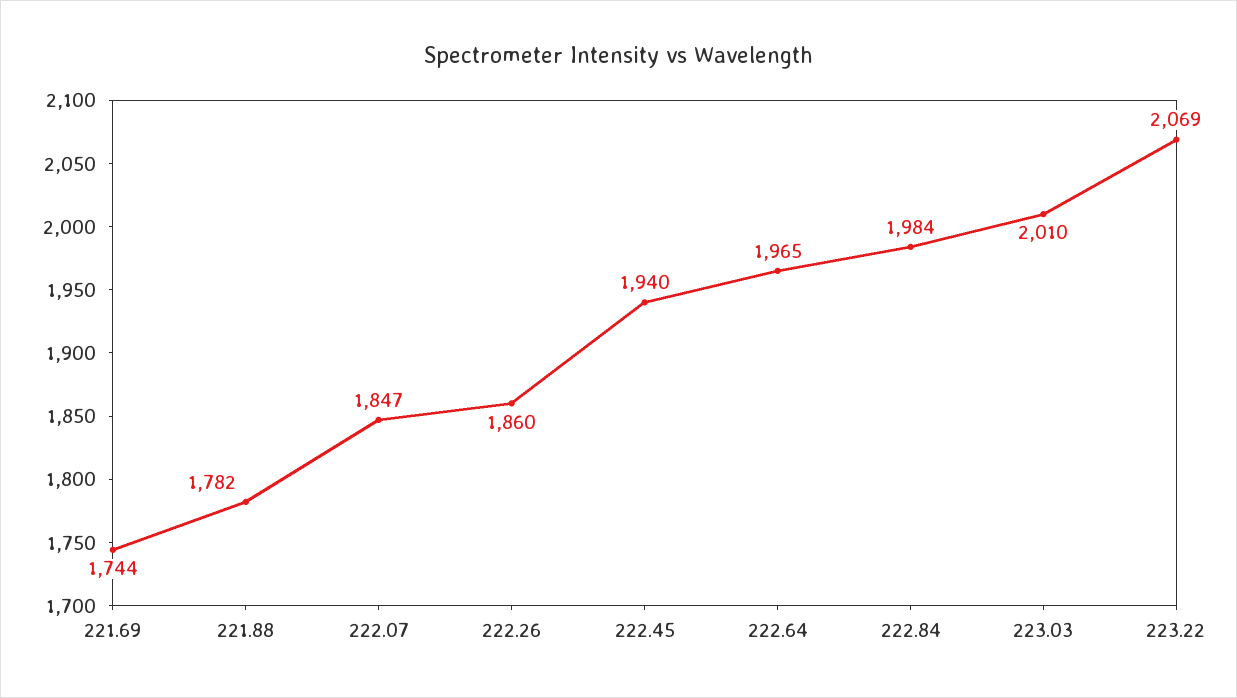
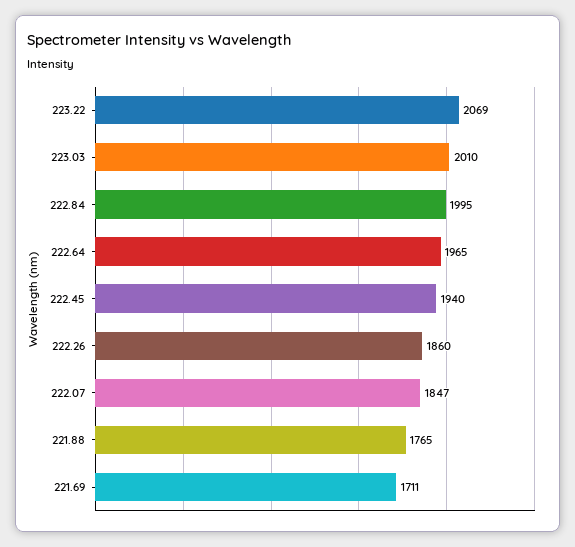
221.69: 1744 -> 1711
221.88: 1782 -> 1765
222.84: 1984 -> 1995

